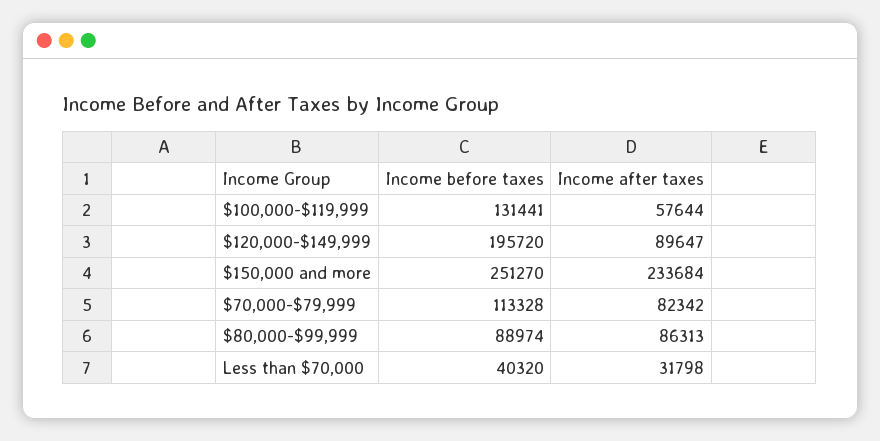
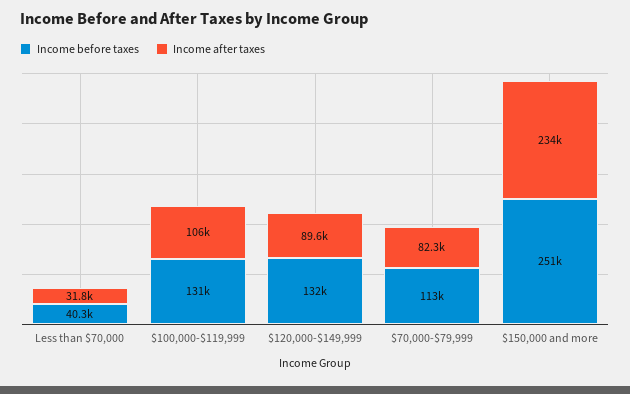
Income after taxes, $100,000-$119,999: 57644 -> 106000
Income before taxes, $120,000-$149,999: 195720 -> 132000
Income before taxes, $80,000-$99,999: 88974 -> none
Income after taxes, $80,000-$99,999: 86313 -> none

